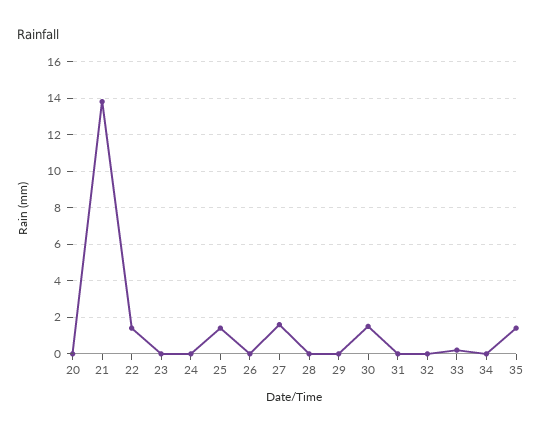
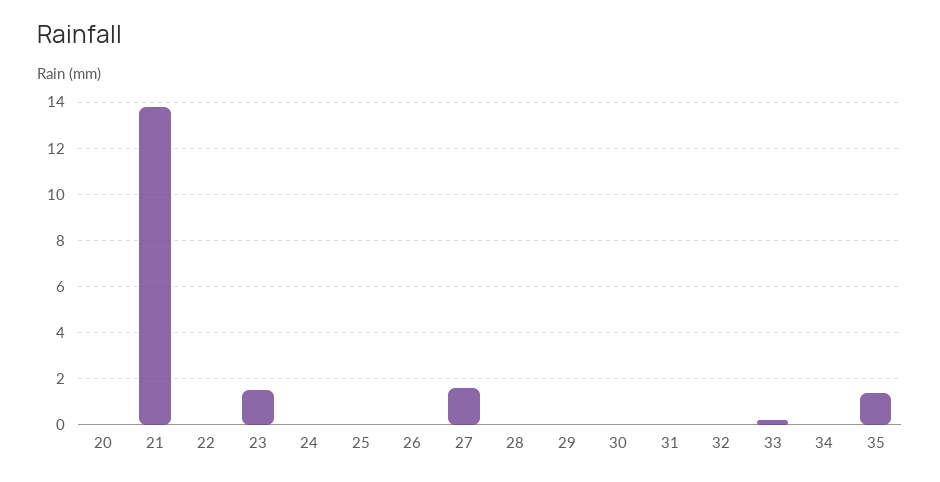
22: 1.5 -> 0
23: 0 -> 1.5
25: 1.5 -> 0
30: 1.5 -> 0

